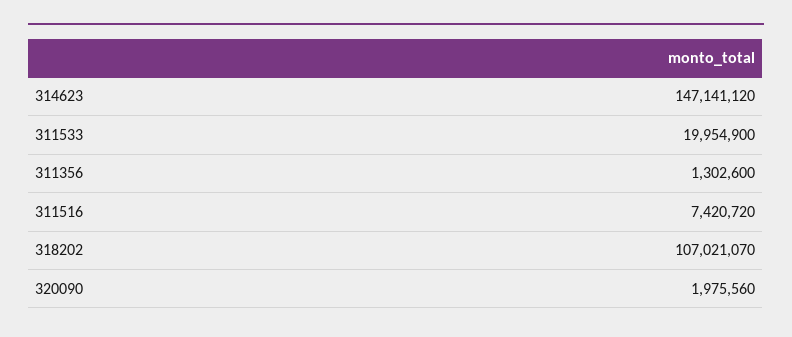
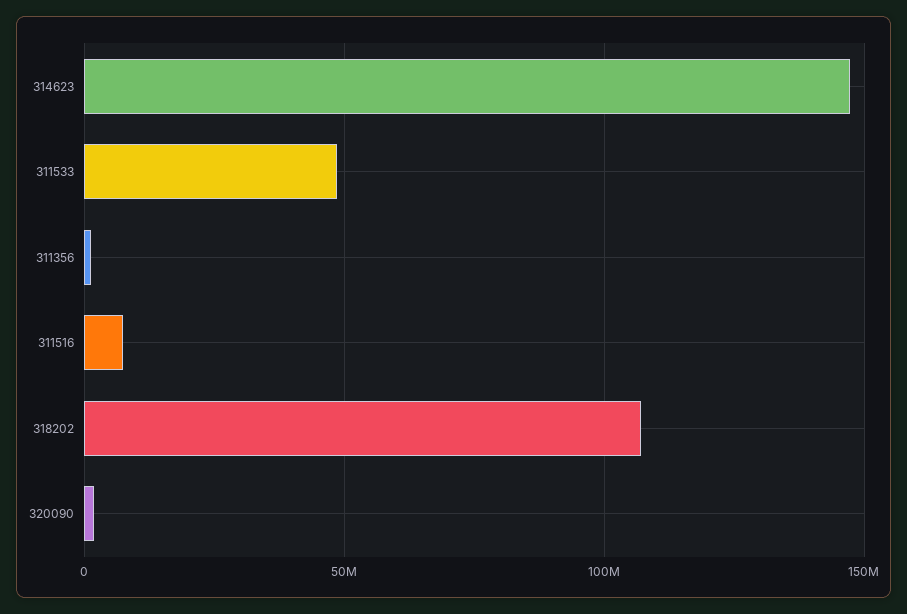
311533: 19954900 -> 50000000

